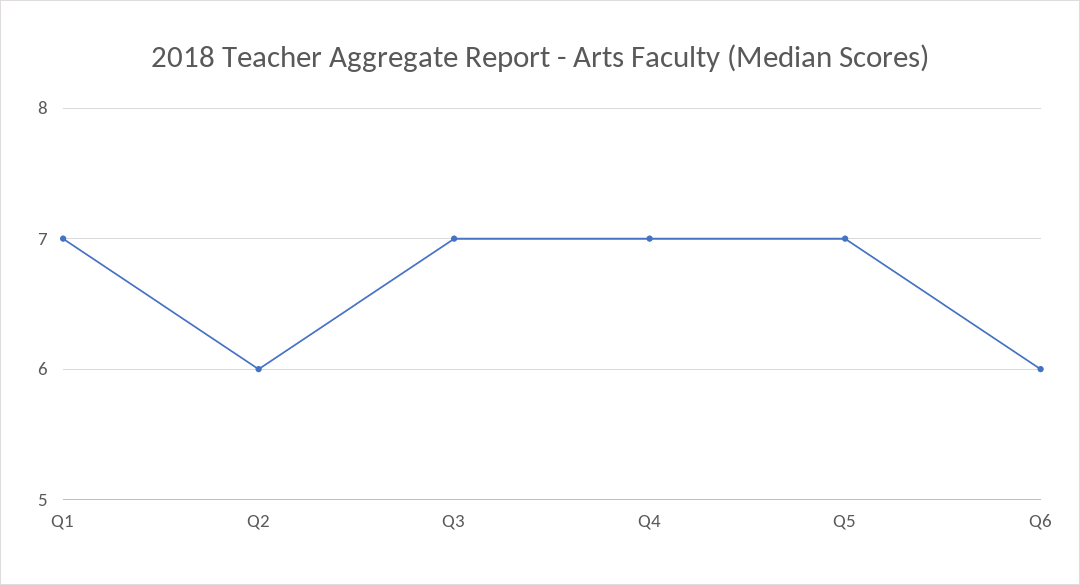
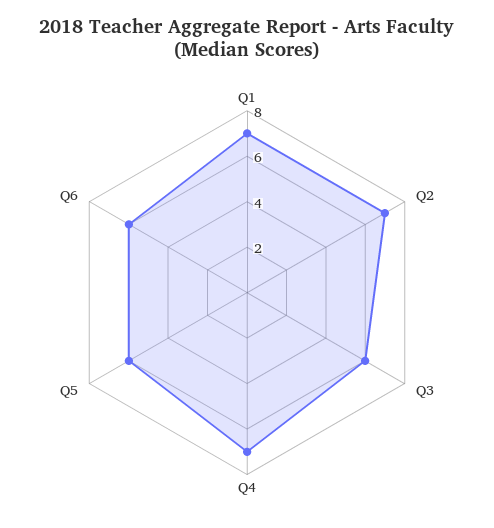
Q2: 6 -> 7
Q3: 7 -> 6
Q5: 7 -> 6

